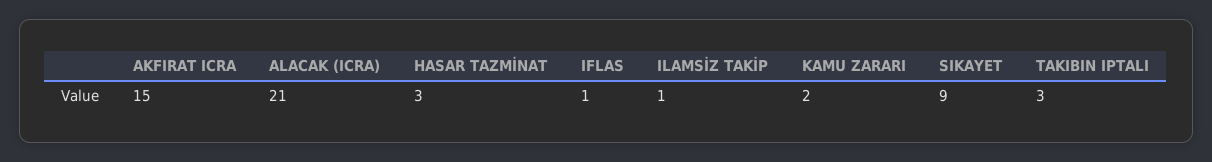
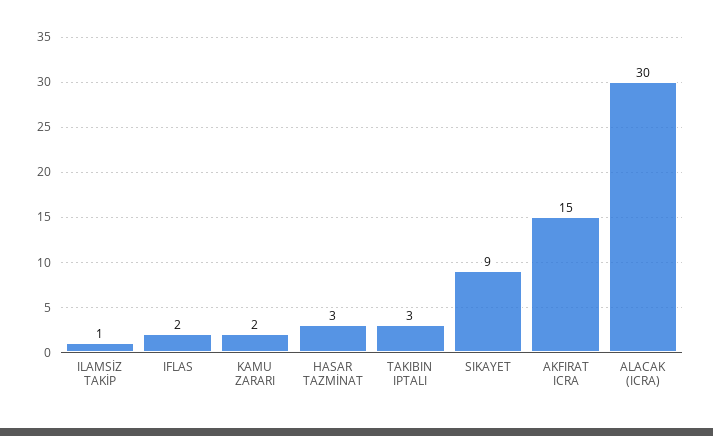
ALACAK (ICRA): 21 -> 30
IFLAS: 1 -> 2

